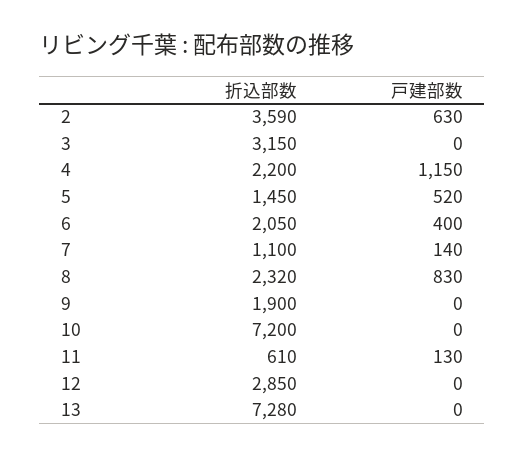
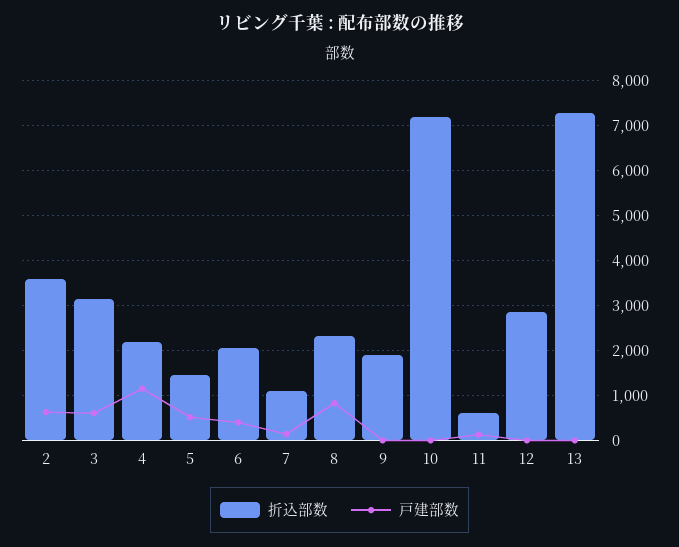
戸建部数, 3: 0 -> 600

